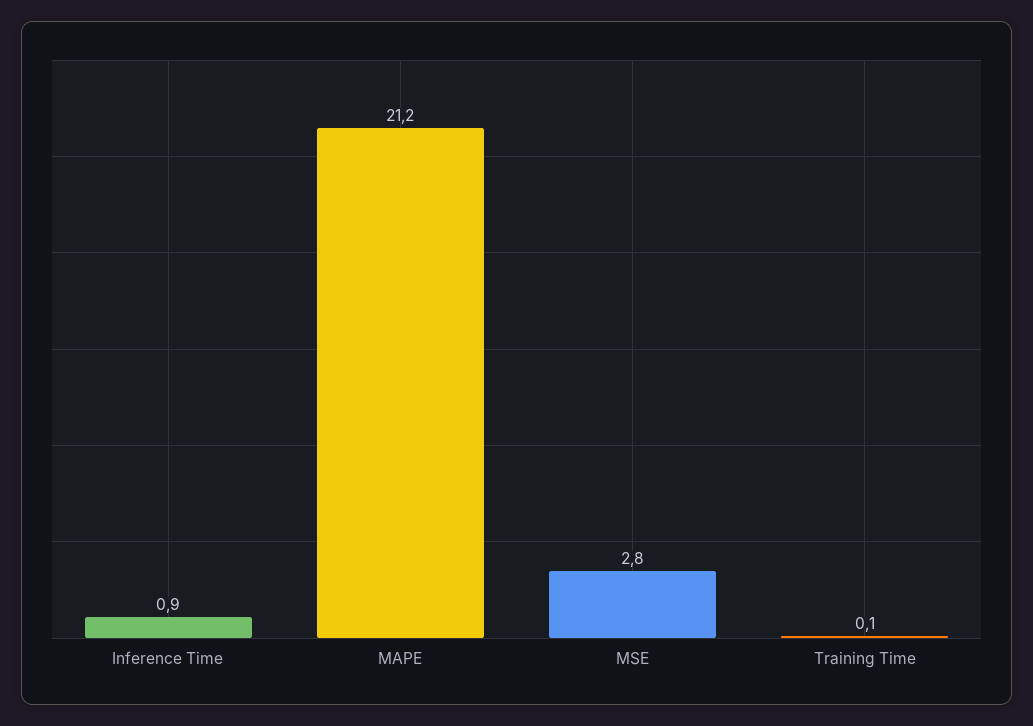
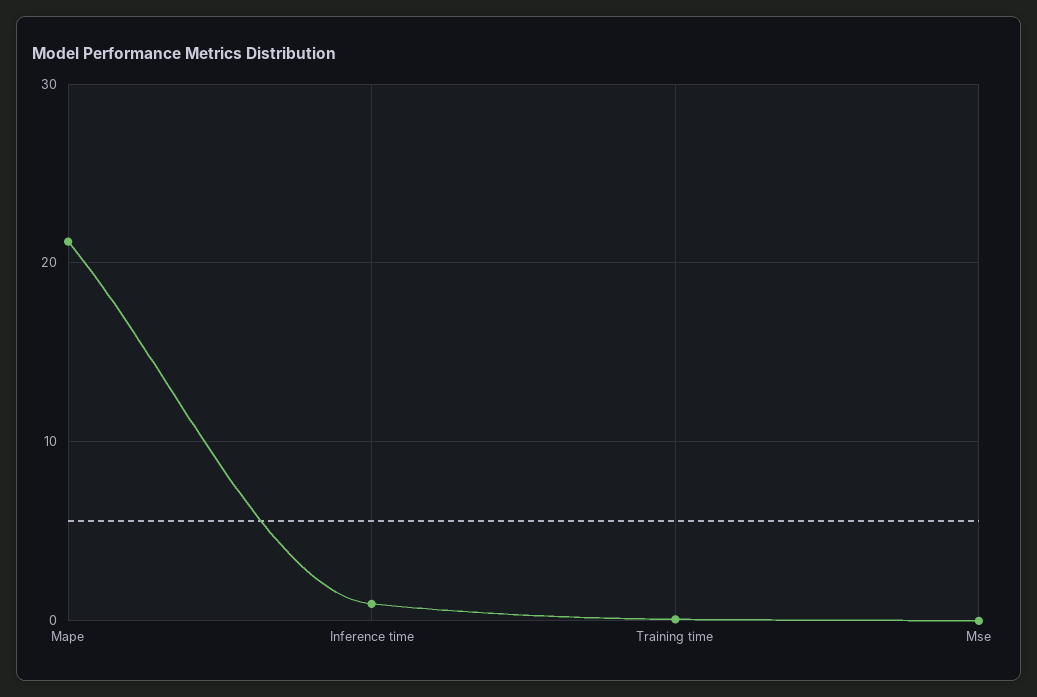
MSE: 2.8 -> 0

